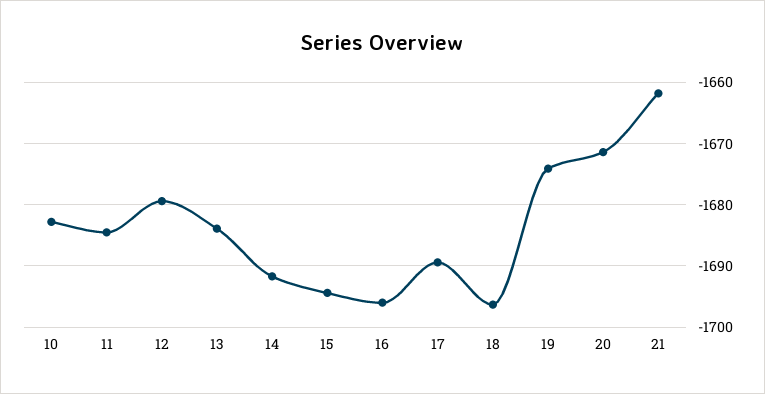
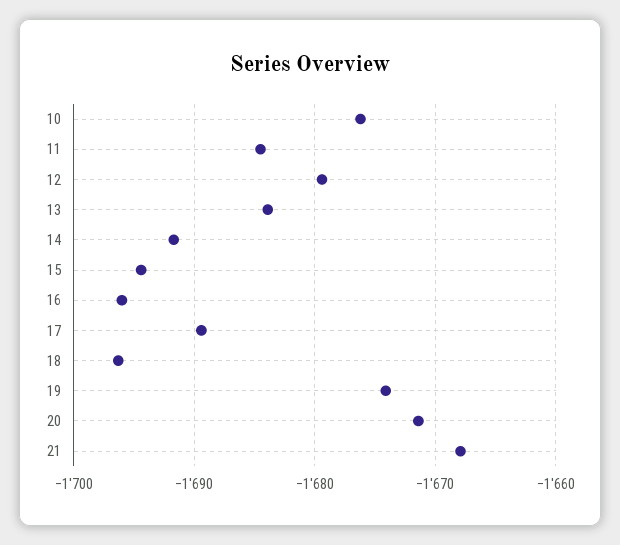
10: -1683 -> -1676
21: -1662 -> -1668

